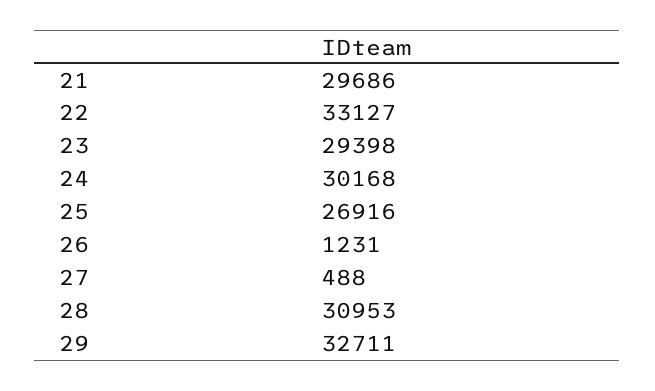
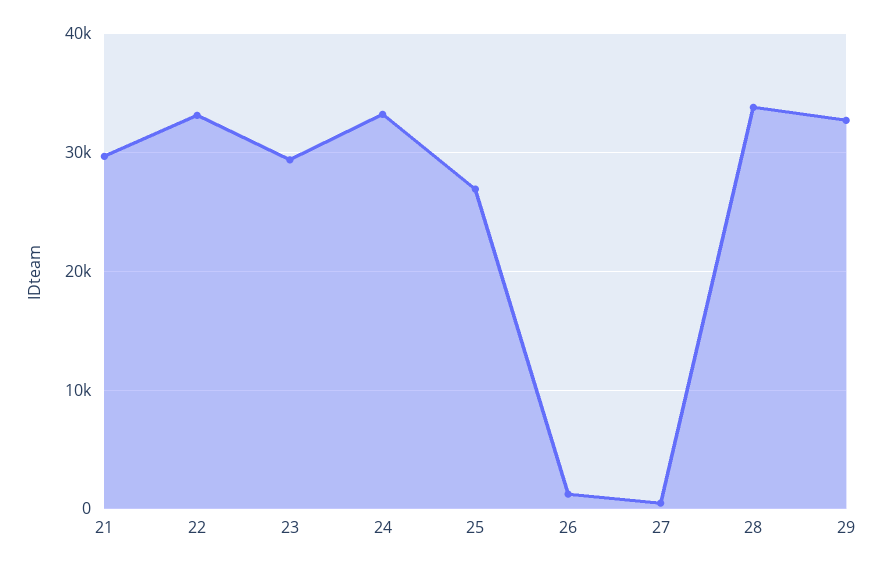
24: 30168 -> 33000
28: 30953 -> 34000

